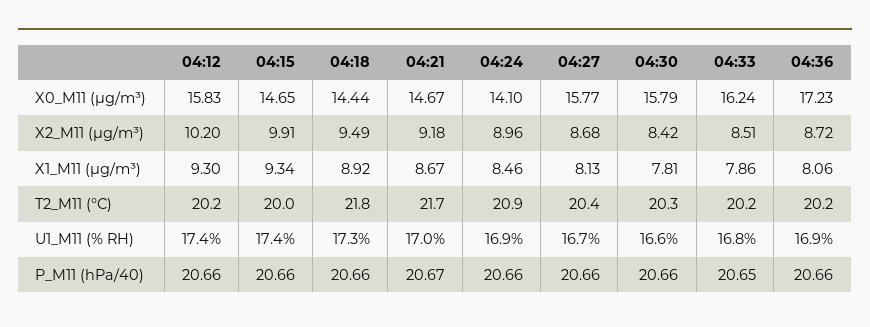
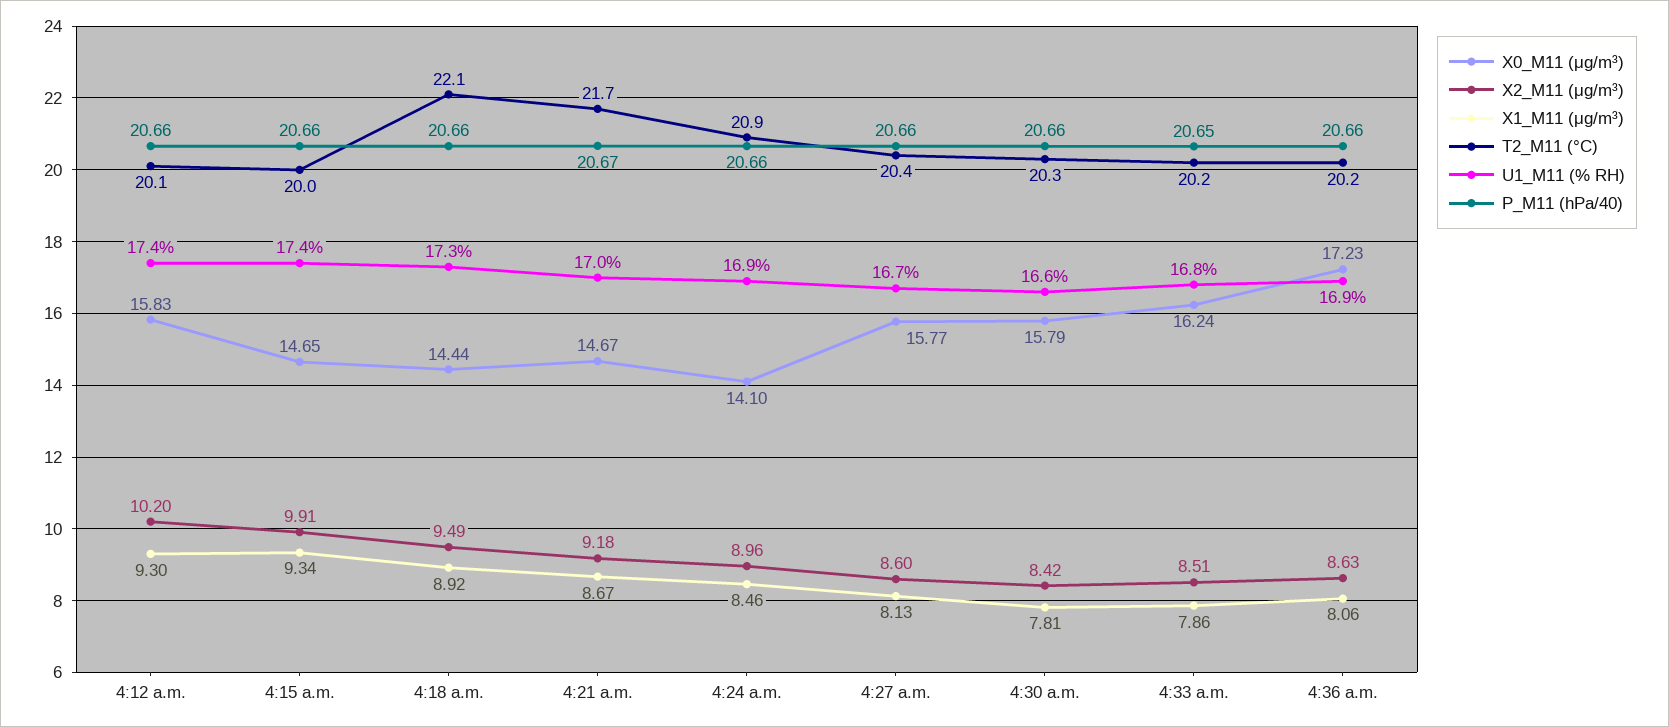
X2_M11 (μg/m³), 04:27: 8.68 -> 8.6
X2_M11 (μg/m³), 04:36: 8.72 -> 8.63
T2_M11 (°C), 04:12: 20.2 -> 20.1
T2_M11 (°C), 04:18: 21.8 -> 22.1

